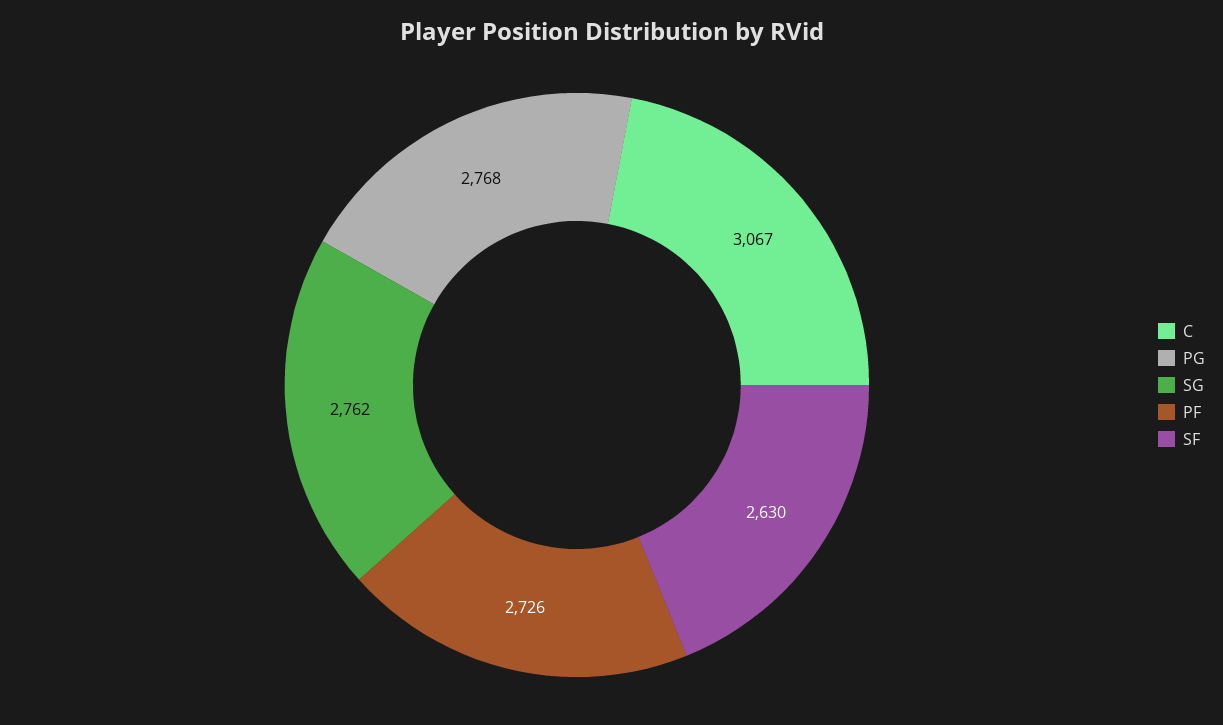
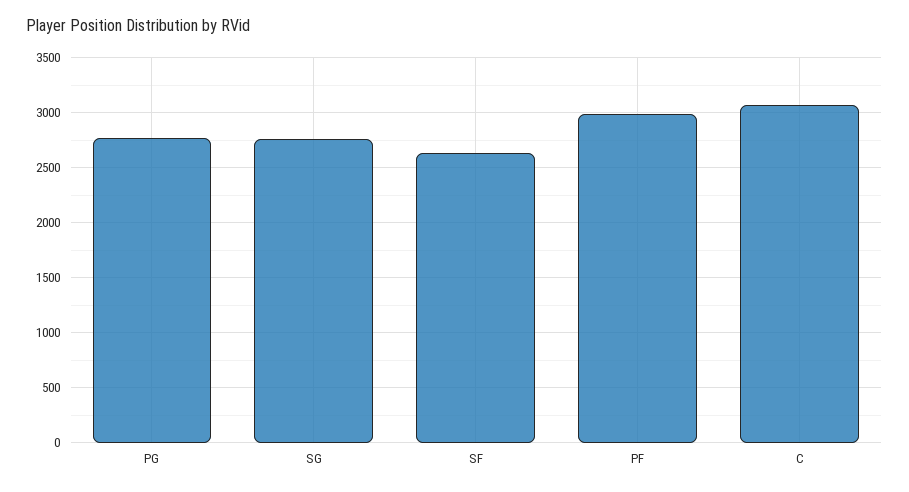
PF: 2726 -> 3000

